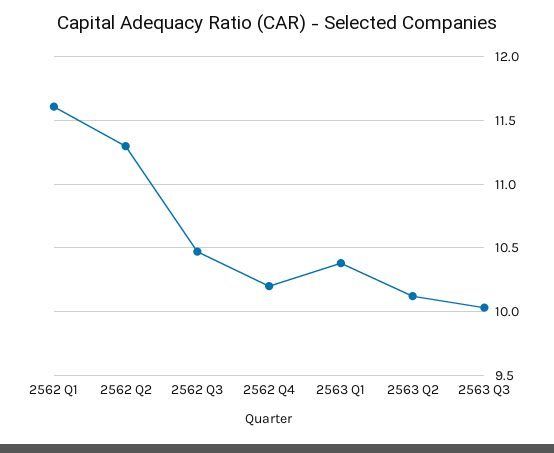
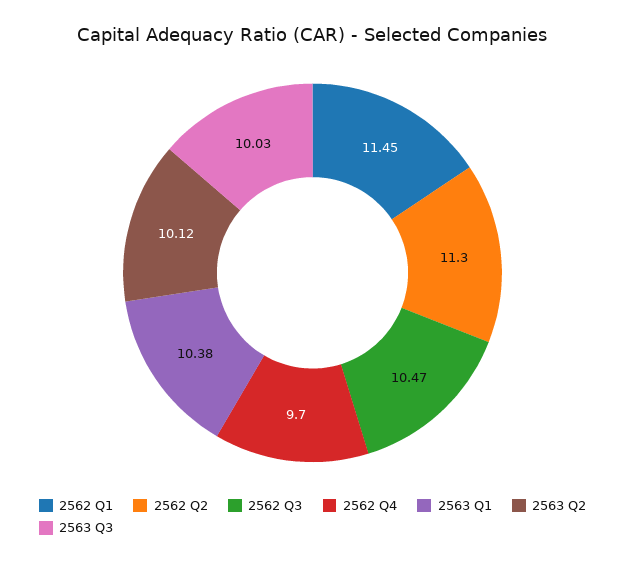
2562 Q1: 11.6 -> 11.45
2562 Q4: 10.2 -> 9.7

